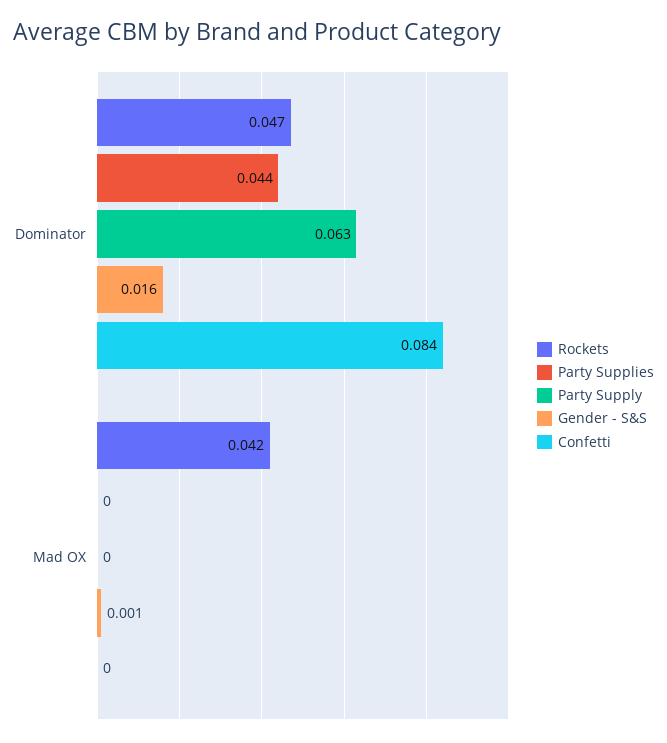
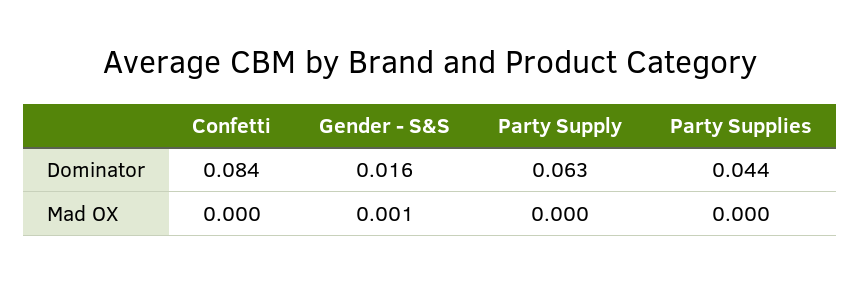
Rockets, Dominator: 0.047 -> none
Rockets, Mad OX: 0.042 -> none

